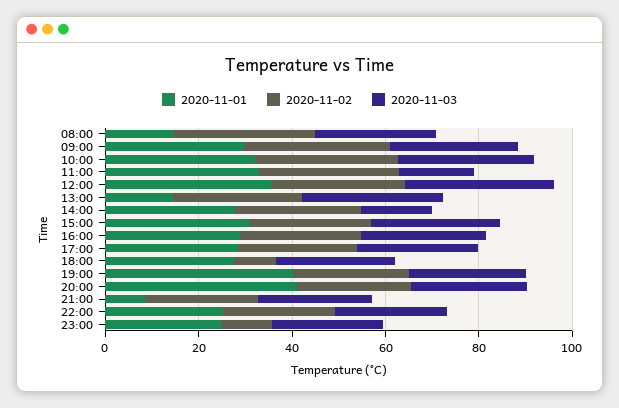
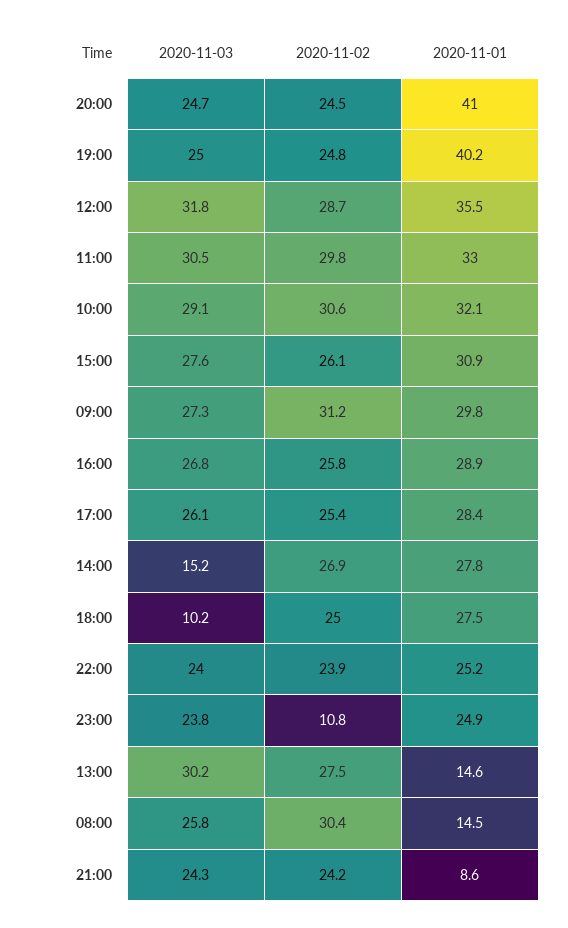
2020-11-03, 11:00: 15 -> 30.5
2020-11-02, 18:00: 10 -> 25
2020-11-03, 18:00: 25 -> 10.2

